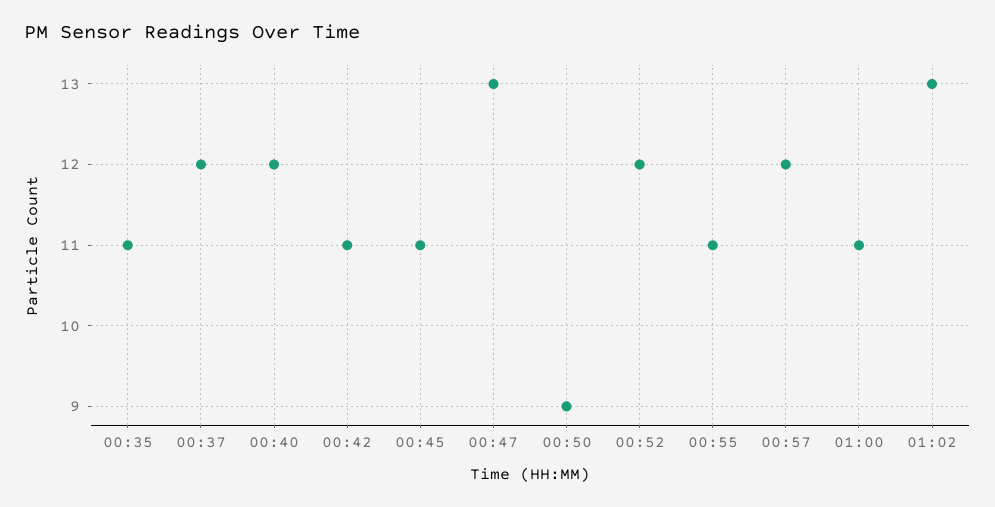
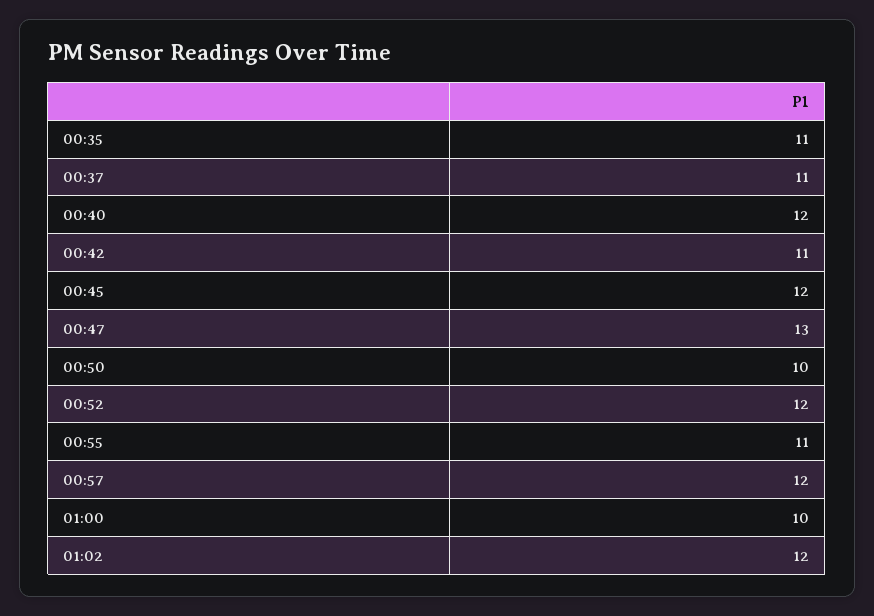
00:37: 12 -> 11
00:45: 11 -> 12
00:50: 9 -> 10
01:00: 11 -> 10
01:02: 13 -> 12

